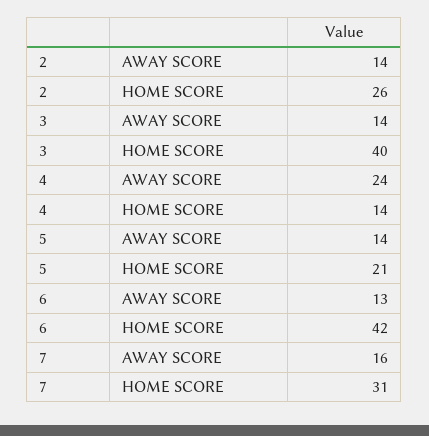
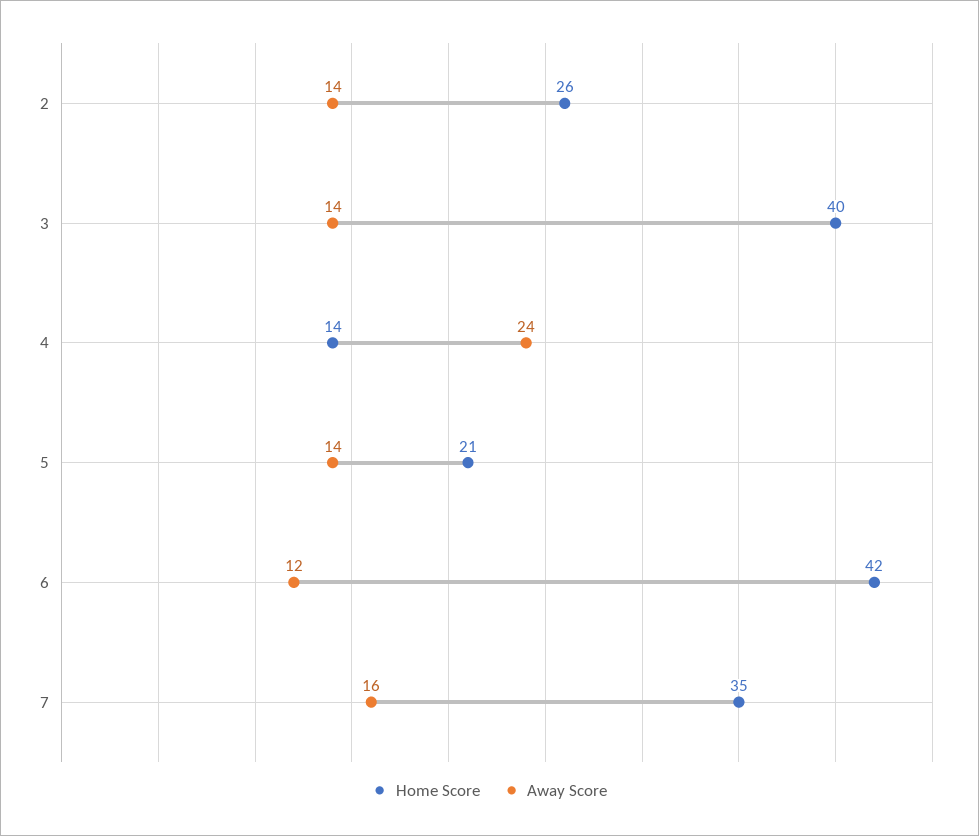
AWAY SCORE, 6: 13 -> 12
HOME SCORE, 7: 31 -> 35

